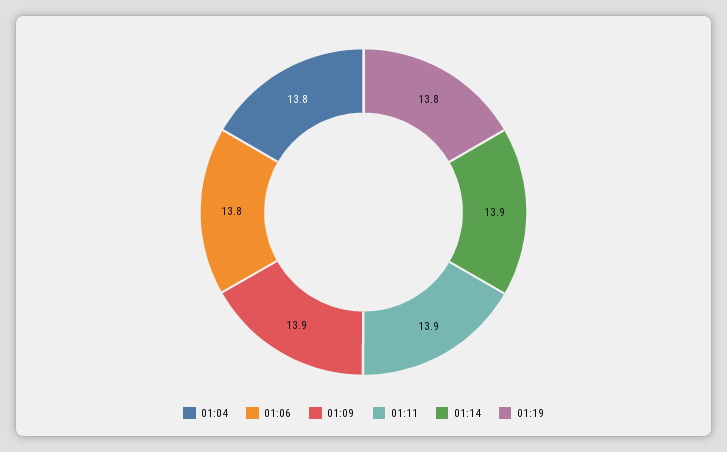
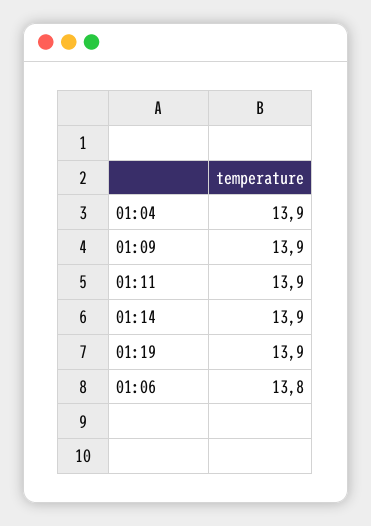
01:04: 13.8 -> 13.9
01:19: 13.8 -> 13.9

